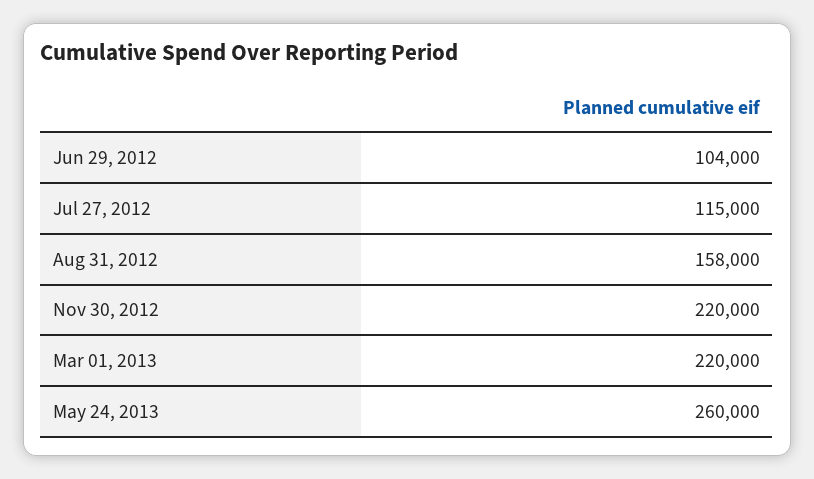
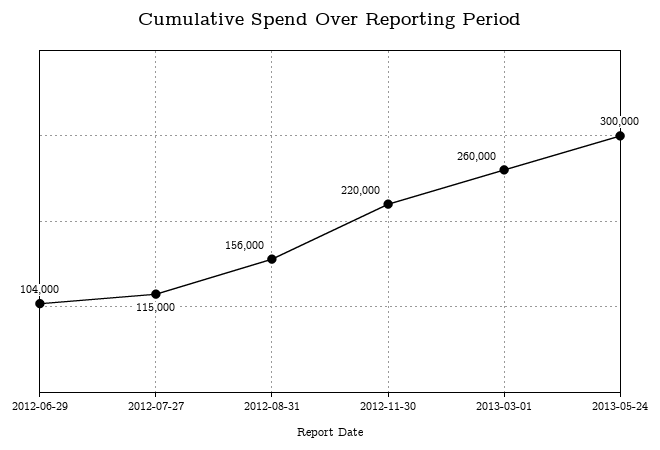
Aug 31, 2012: 158000 -> 156000
Mar 01, 2013: 220000 -> 260000
May 24, 2013: 260000 -> 300000

